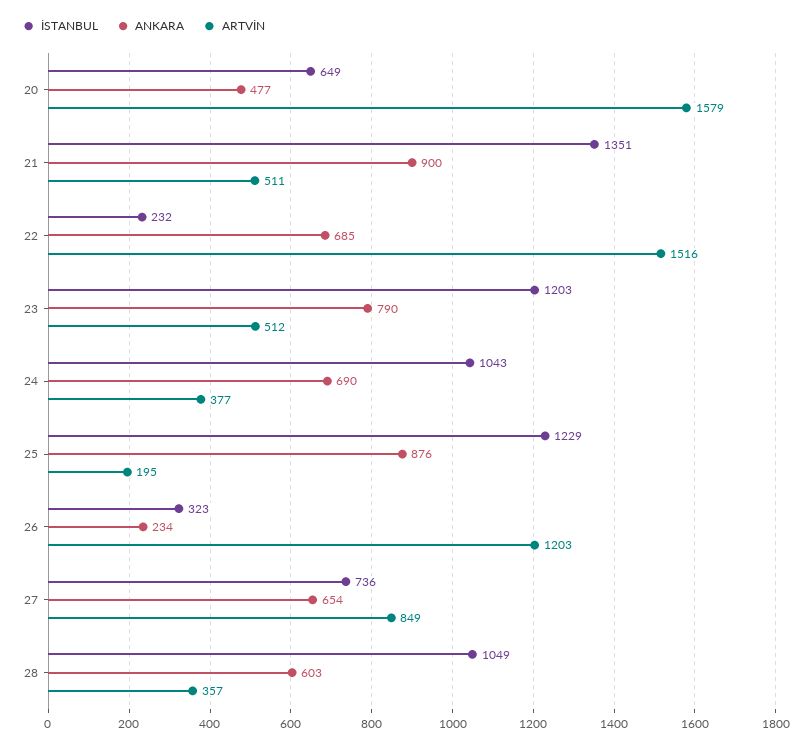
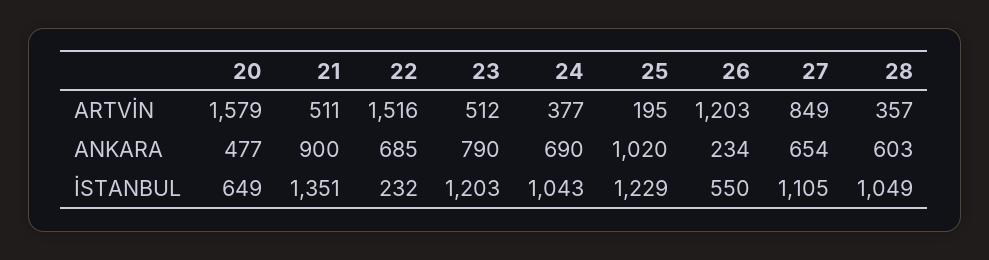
ANKARA, 25: 876 -> 1020
İSTANBUL, 26: 323 -> 550
İSTANBUL, 27: 736 -> 1105

